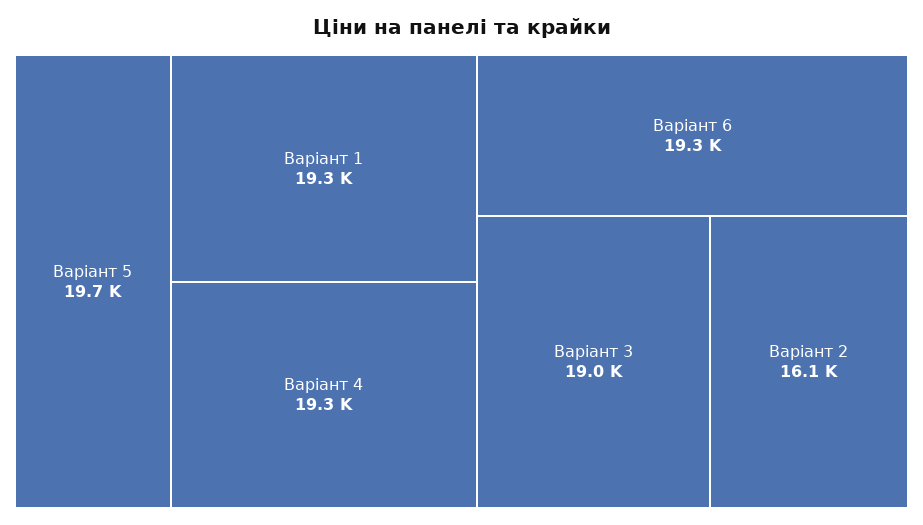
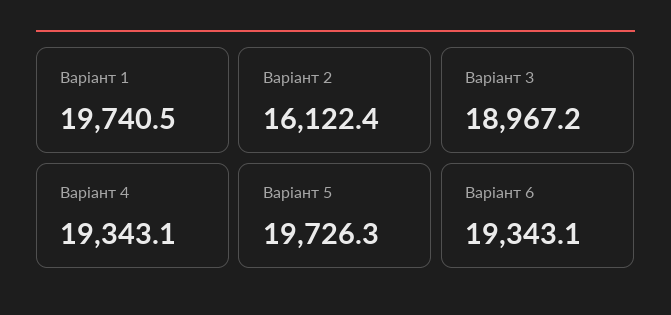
Варіант 1: 19300 -> 19740.5

